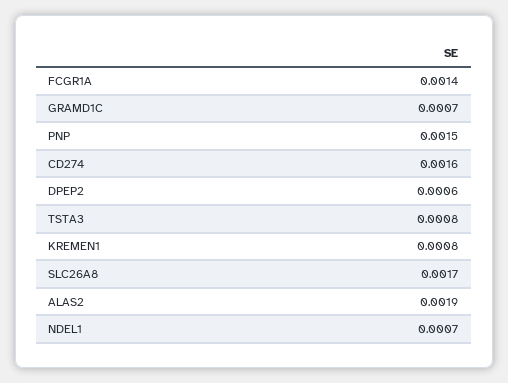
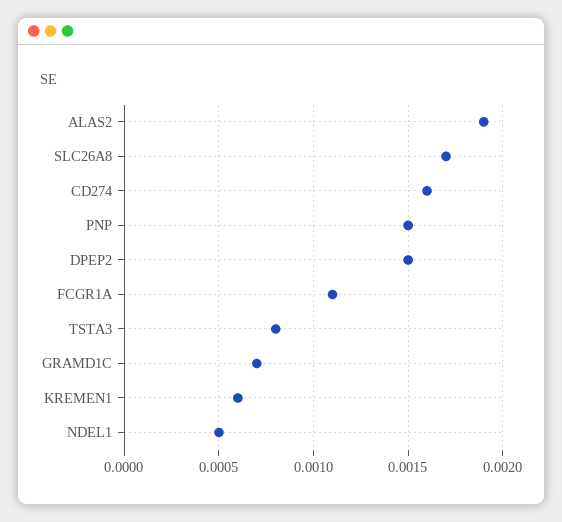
FCGR1A: 0.0014 -> 0.0011
DPEP2: 0.0006 -> 0.0015
KREMEN1: 0.0008 -> 0.0006
NDEL1: 0.0007 -> 0.0005

